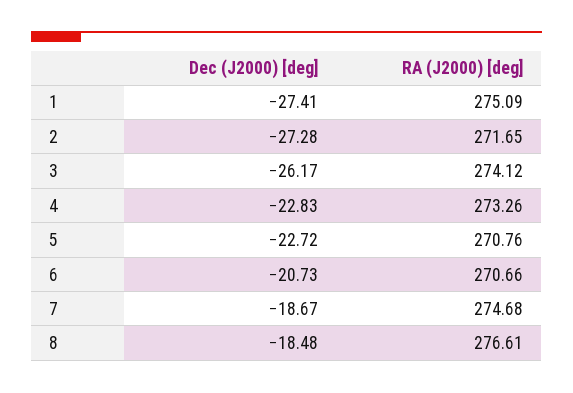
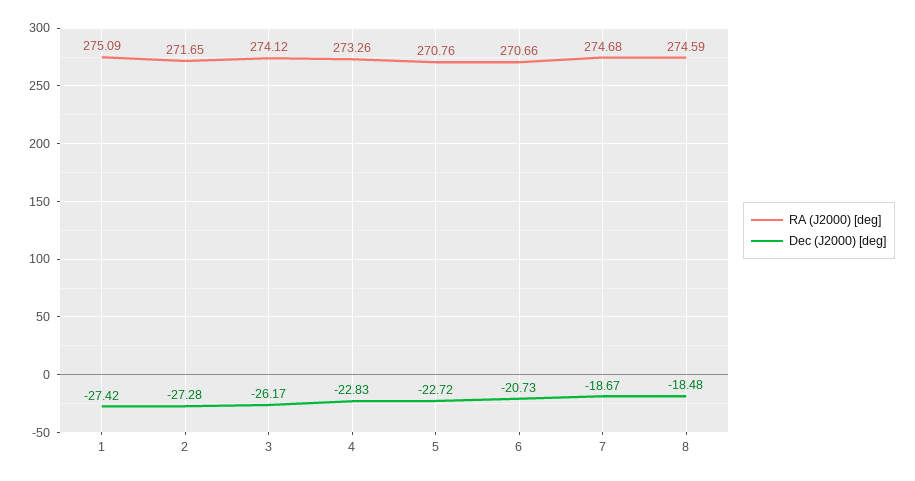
Dec (J2000) [deg], 1: -27.41 -> -27.42
RA (J2000) [deg], 8: 276.61 -> 274.59

